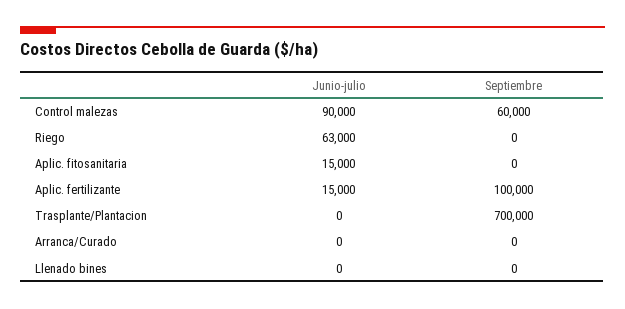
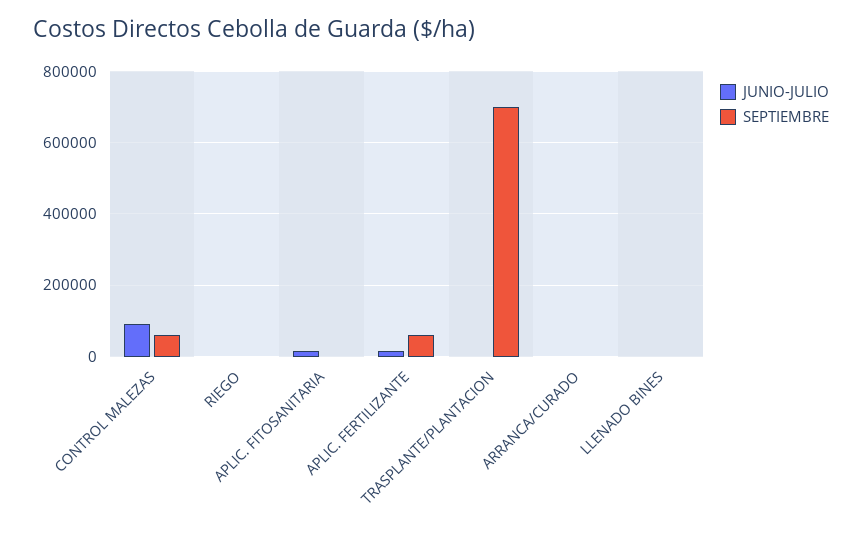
Junio-julio, Riego: 63000 -> 0
Septiembre, Aplic. fertilizante: 100000 -> 60000

